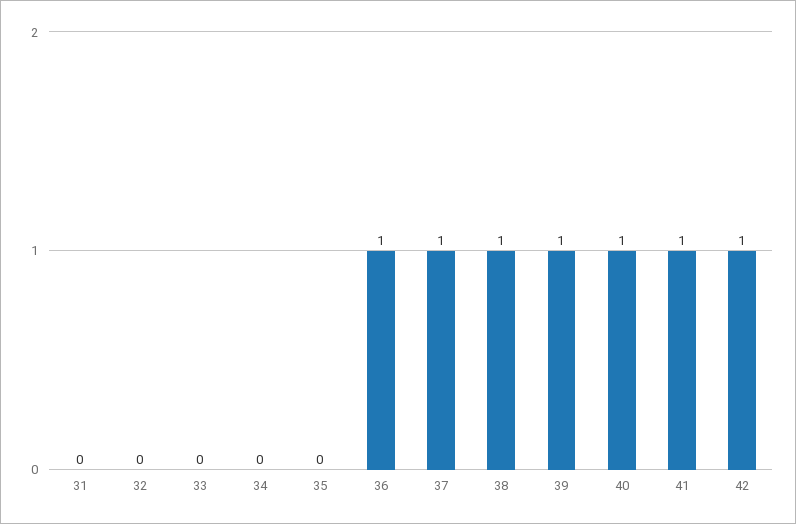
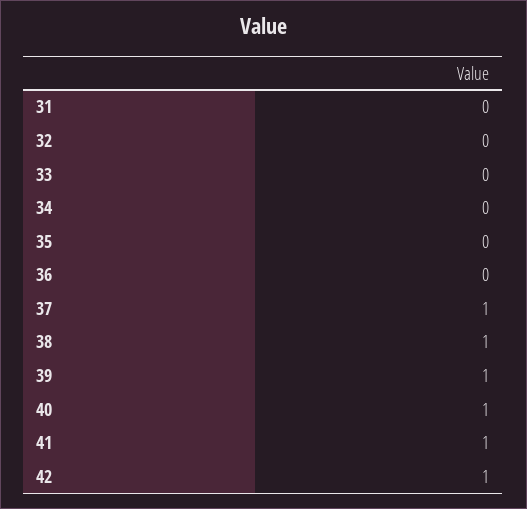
36: 1 -> 0

